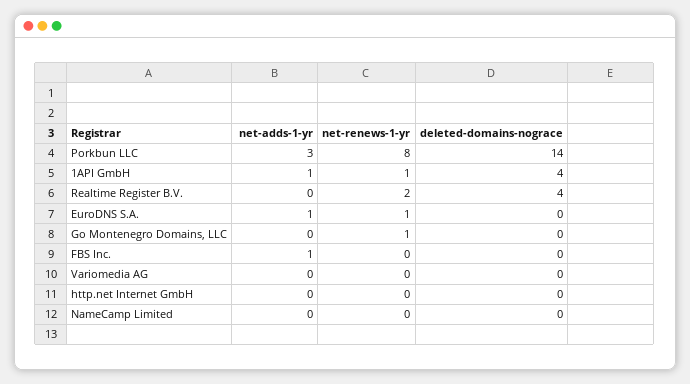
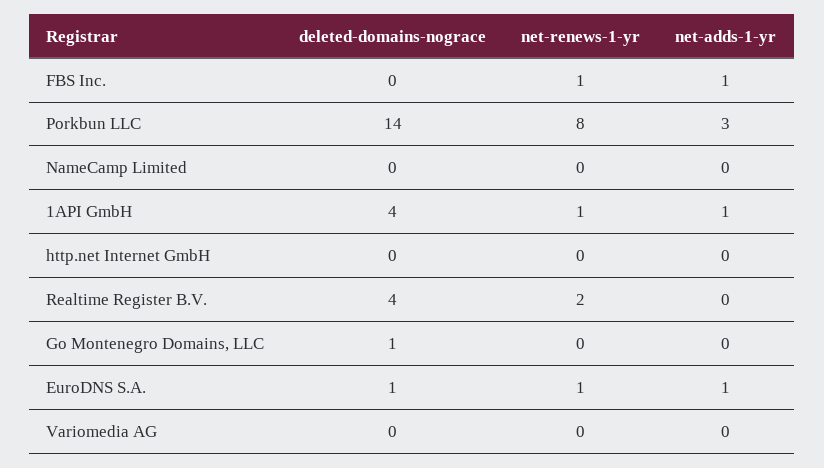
deleted-domains-nograce, EuroDNS S.A.: 0 -> 1
net-renews-1-yr, Go Montenegro Domains, LLC: 1 -> 0
deleted-domains-nograce, Go Montenegro Domains, LLC: 0 -> 1
net-renews-1-yr, FBS Inc.: 0 -> 1

